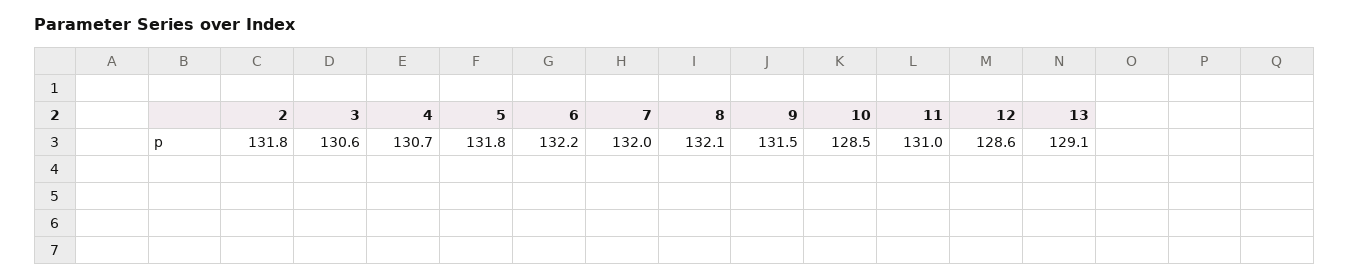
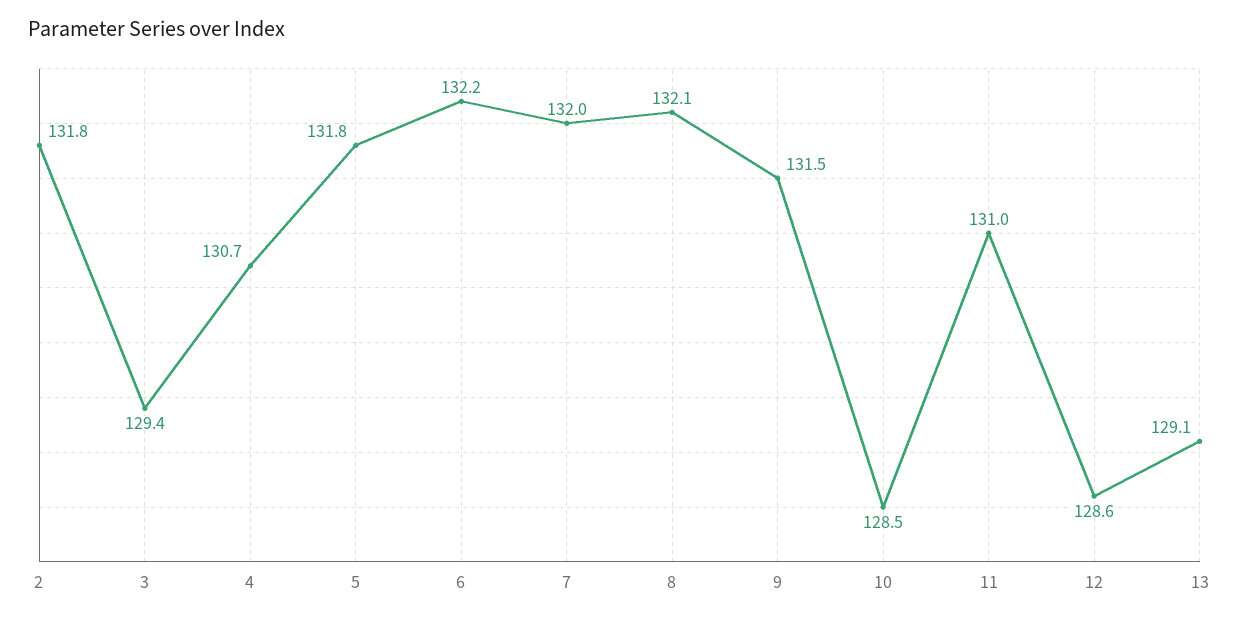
3: 130.6 -> 129.4

